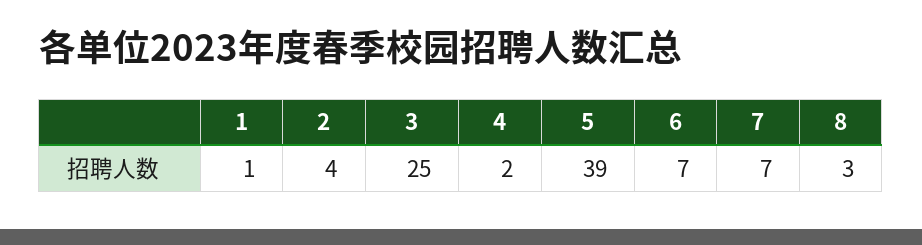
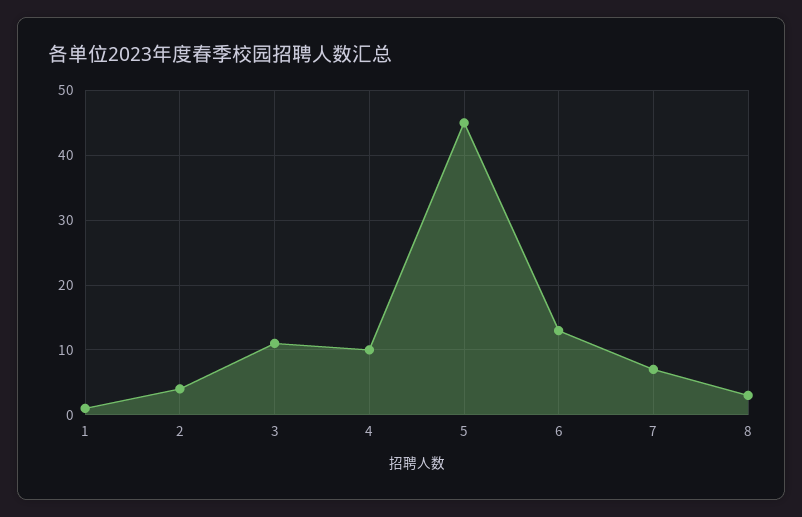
3: 25 -> 11
4: 2 -> 10
5: 39 -> 45
6: 7 -> 13

